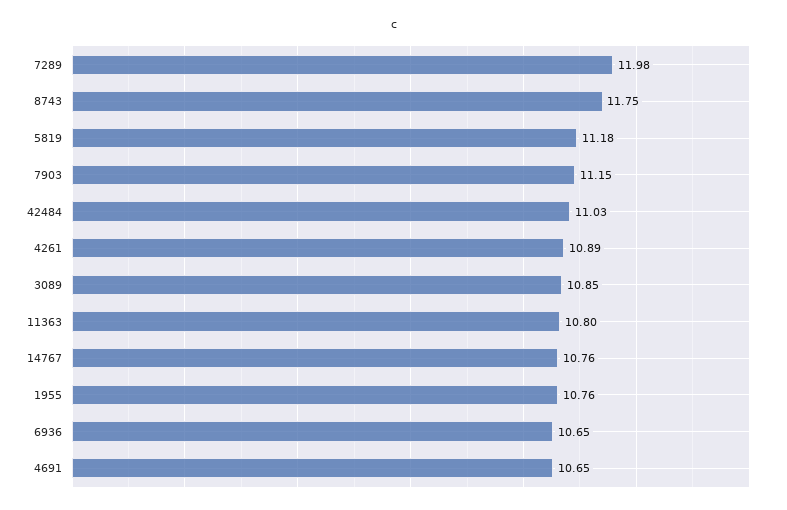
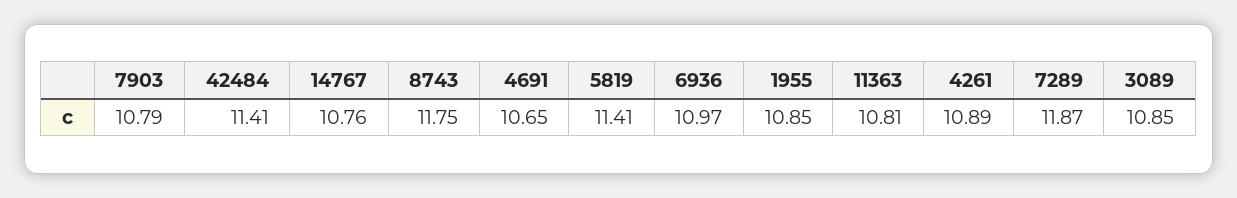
7289: 11.98 -> 11.87
5819: 11.18 -> 11.41
7903: 11.15 -> 10.79
42484: 11.03 -> 11.41
11363: 10.8 -> 10.81
1955: 10.76 -> 10.85
6936: 10.65 -> 10.97

